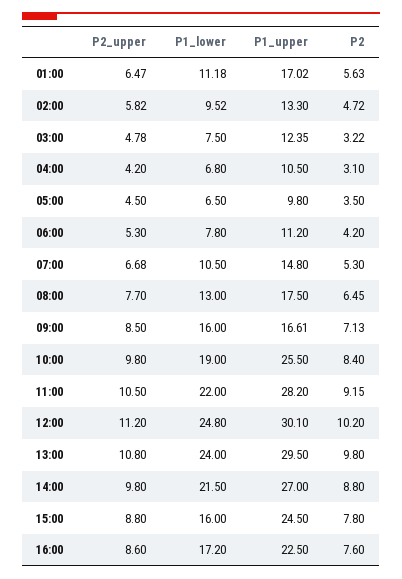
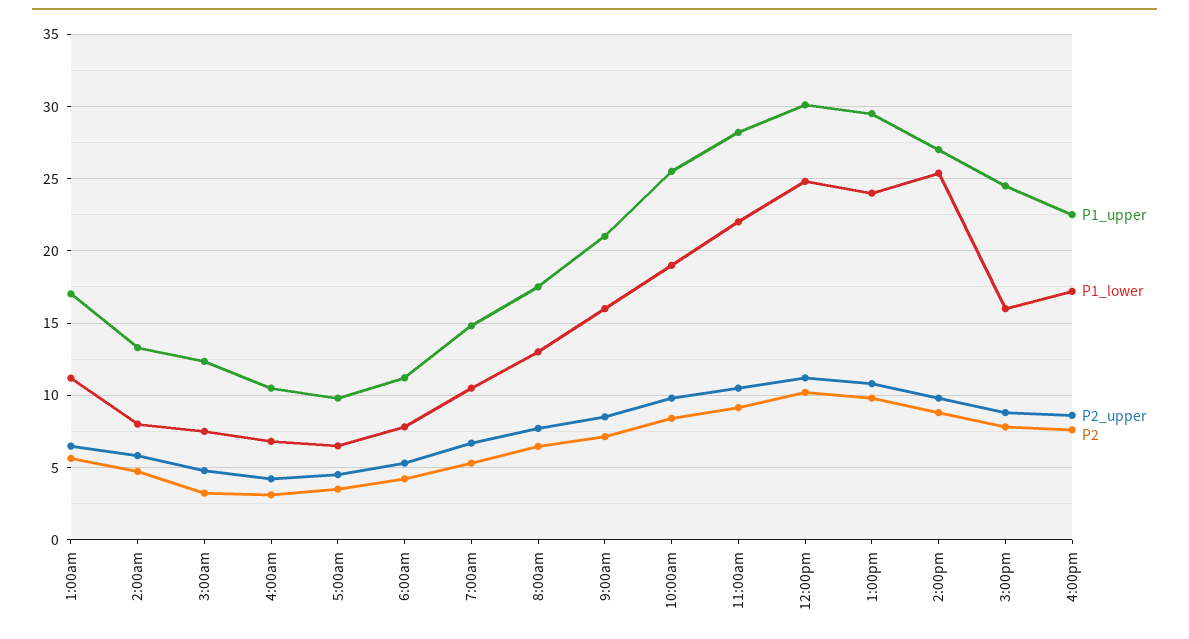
P1_lower, 02:00: 9.52 -> 8
P1_upper, 09:00: 16.61 -> 21
P1_lower, 14:00: 21.5 -> 25.5

